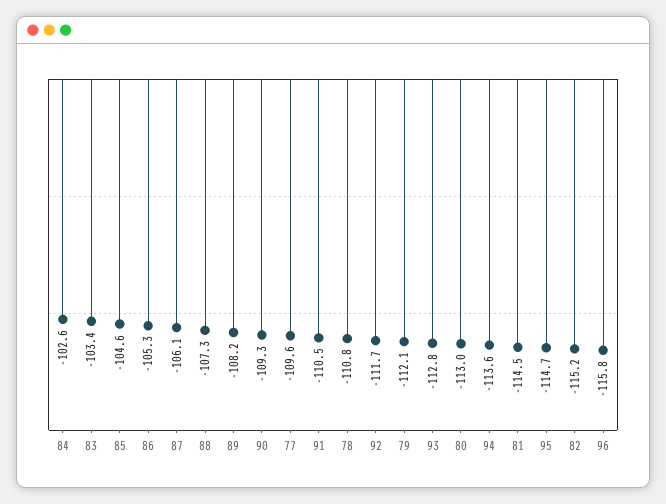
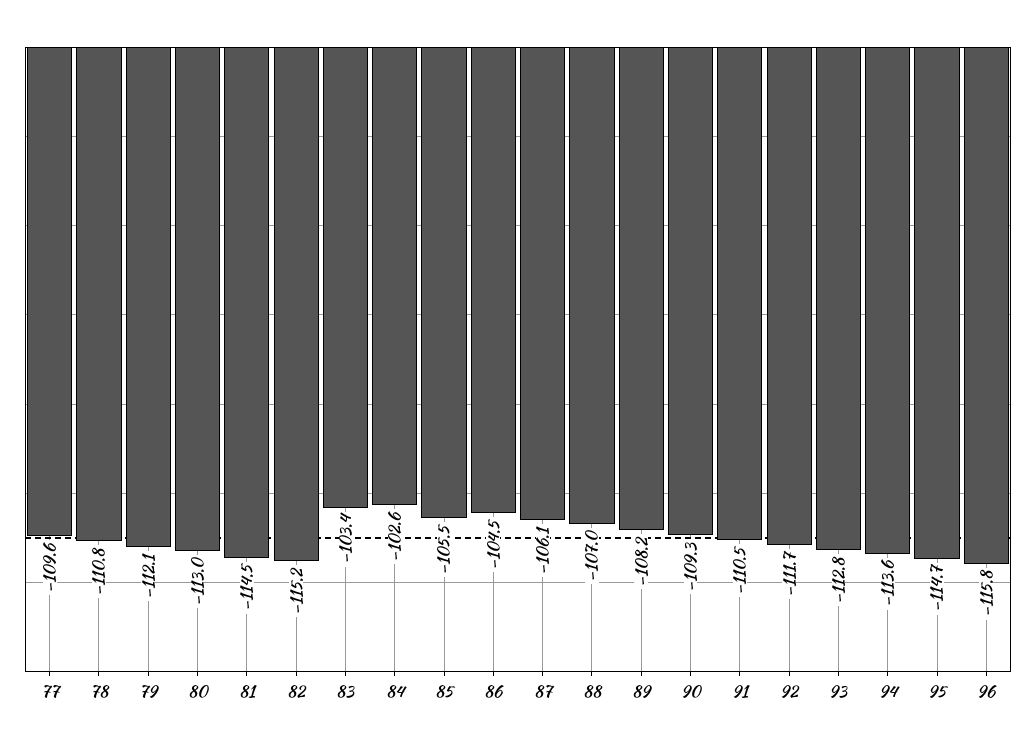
85: -104.6 -> -105.5
86: -105.3 -> -104.5
88: -107.3 -> -107

